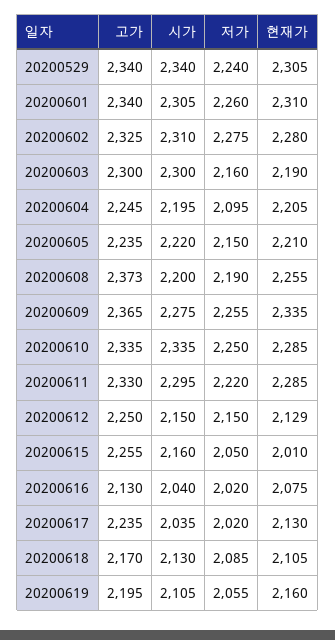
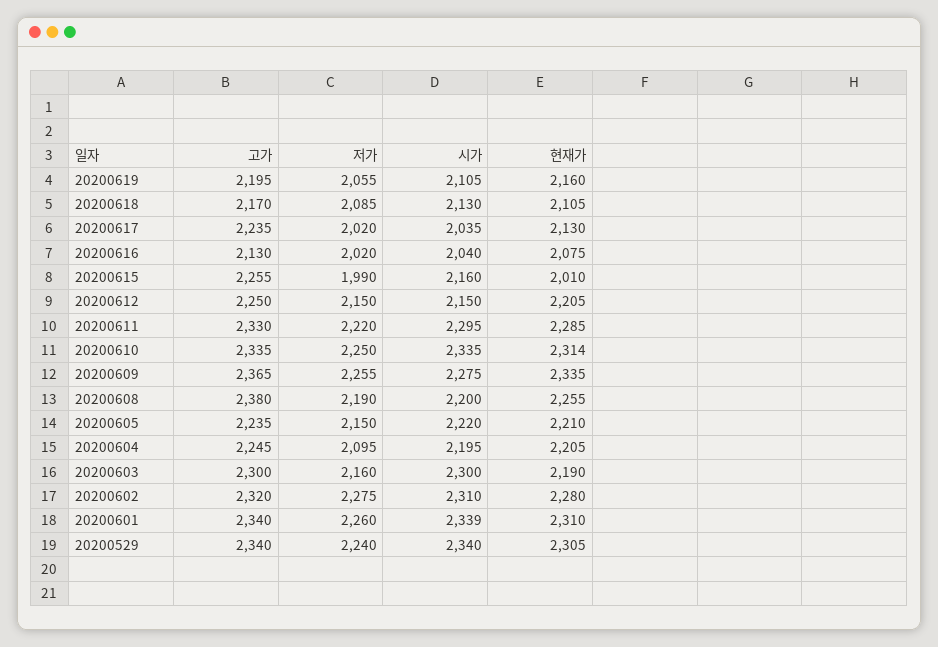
시가, 20200601: 2305 -> 2339
고가, 20200602: 2325 -> 2320
고가, 20200608: 2373 -> 2380
현재가, 20200610: 2285 -> 2314
현재가, 20200612: 2129 -> 2205
저가, 20200615: 2050 -> 1990

